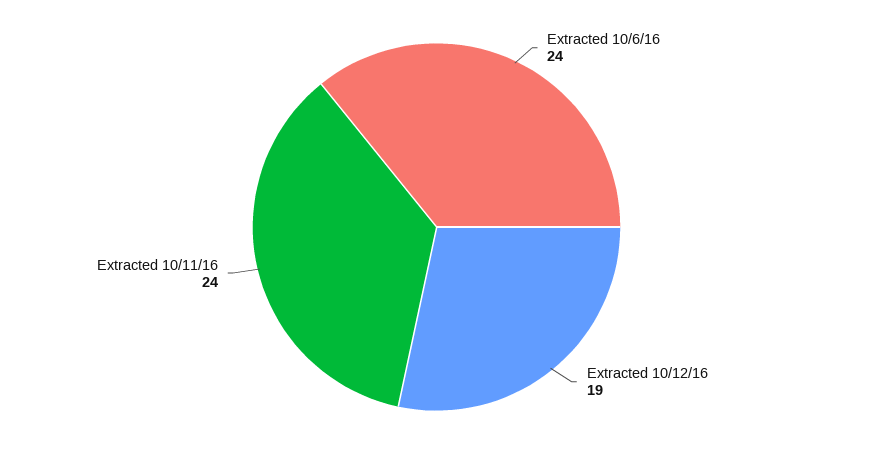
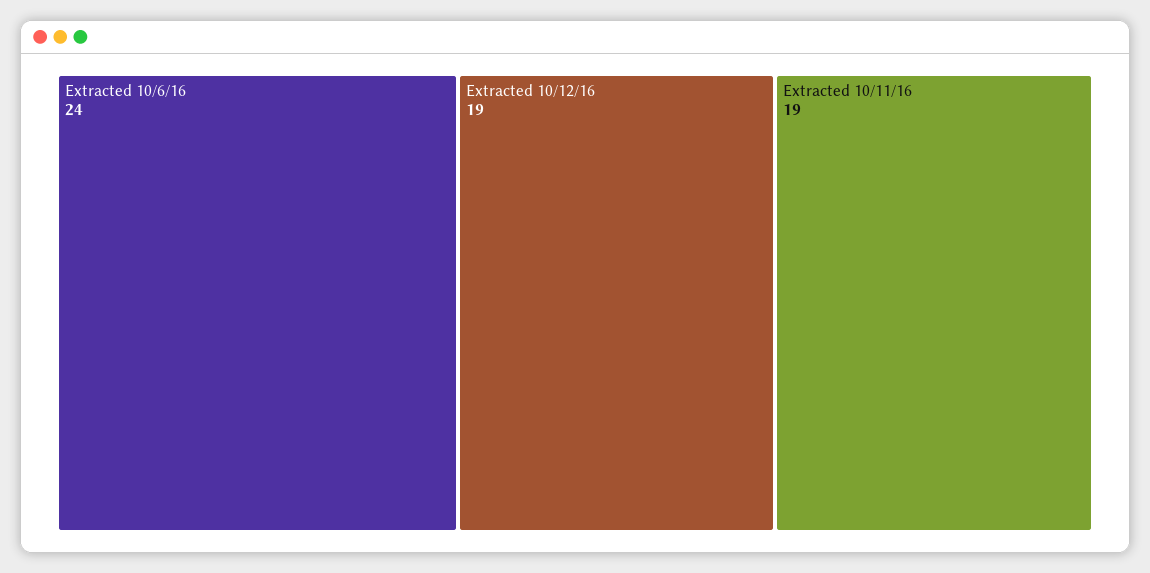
Extracted 10/11/16: 24 -> 19

